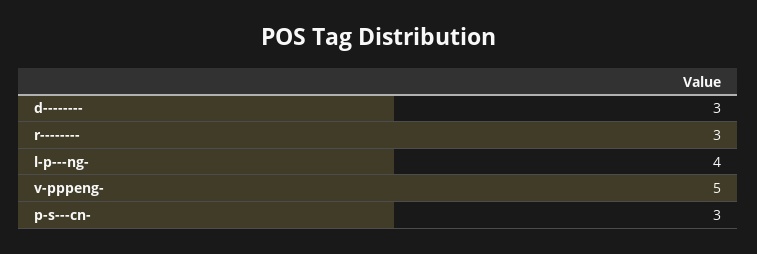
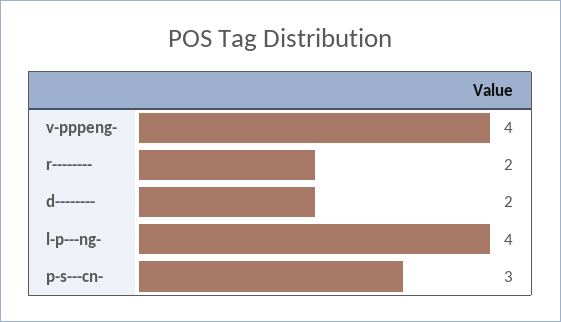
d--------: 3 -> 2
r--------: 3 -> 2
v-pppeng-: 5 -> 4

